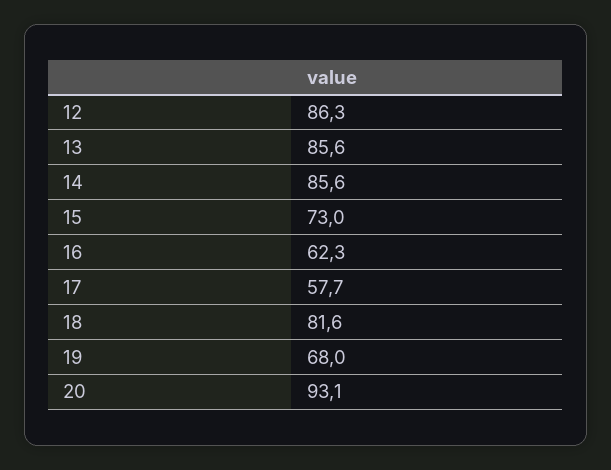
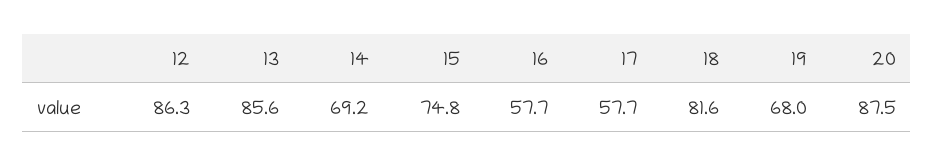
14: 85.6 -> 69.2
15: 73 -> 74.8
16: 62.3 -> 57.7
20: 93.1 -> 87.5

